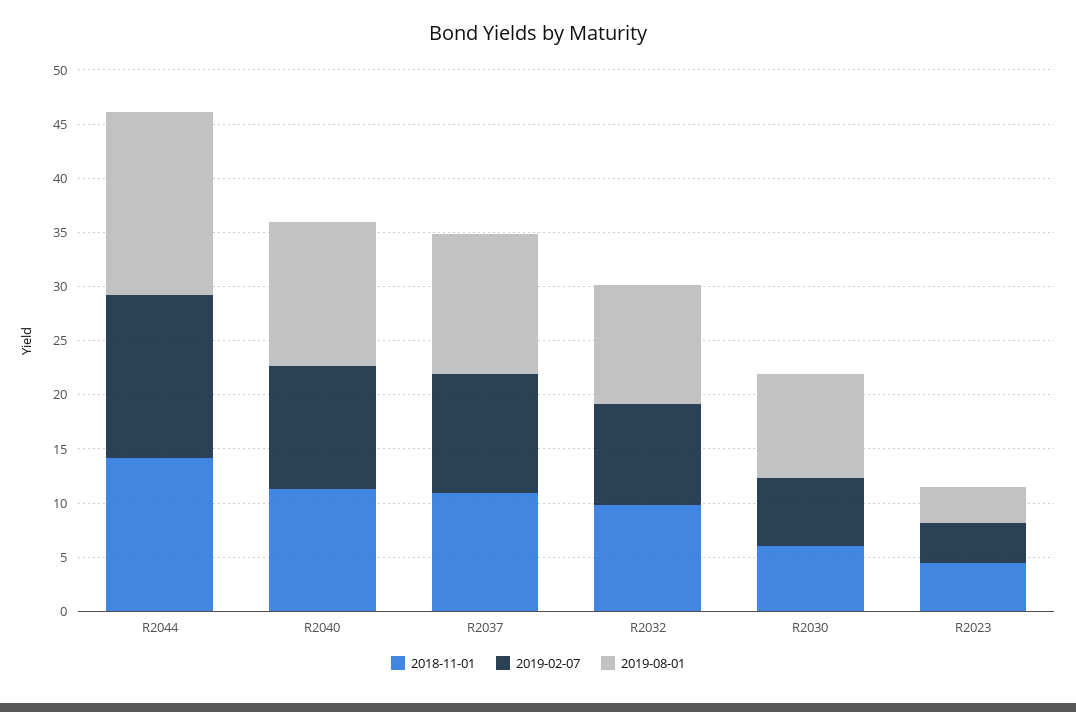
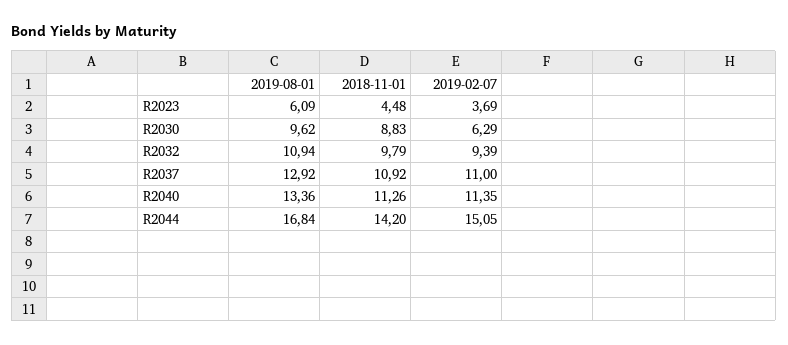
2018-11-01, R2030: 6 -> 8.83
2019-08-01, R2023: 3 -> 6.09

